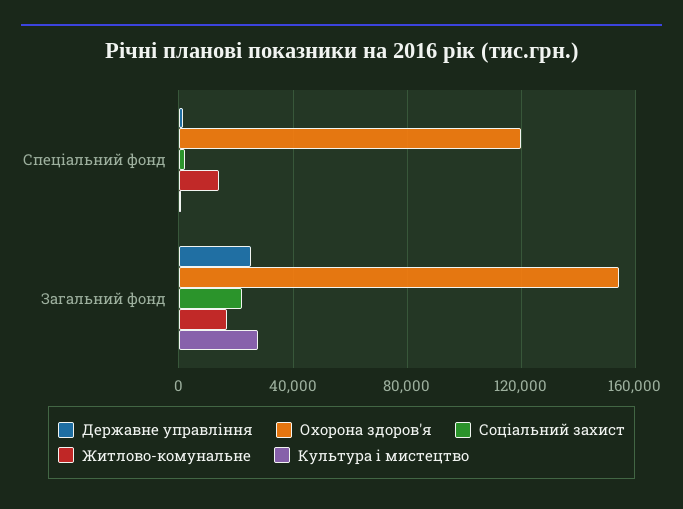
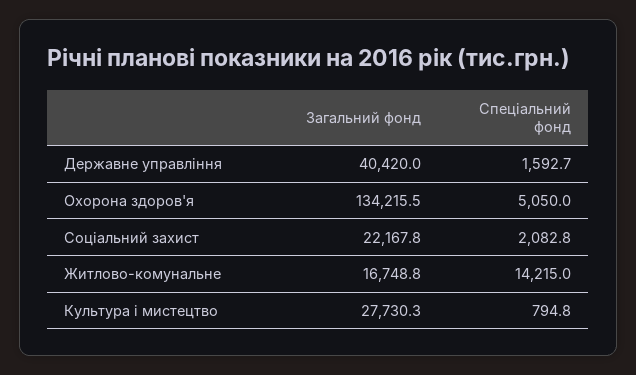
Охорона здоров'я, Спеціальний фонд: 120000 -> 5050
Державне управління, Загальний фонд: 25000 -> 40420
Охорона здоров'я, Загальний фонд: 155000 -> 134215.5

